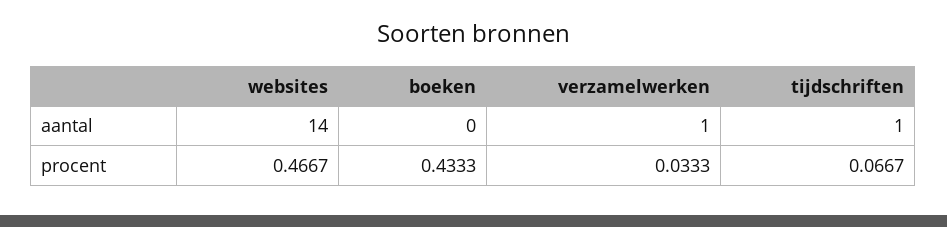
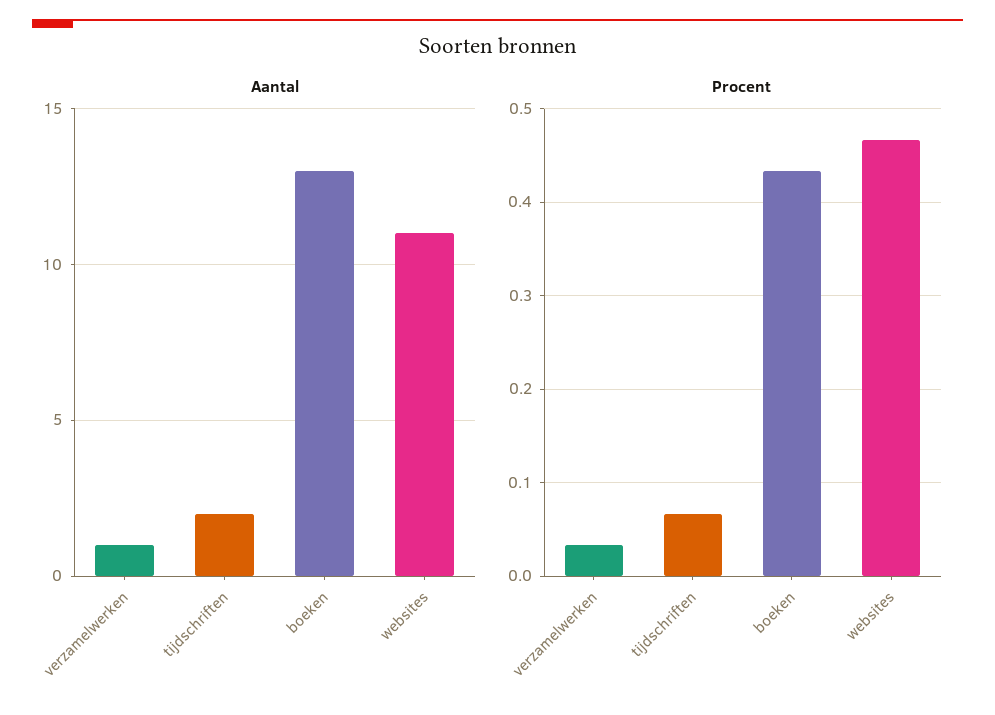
aantal, websites: 14 -> 11
aantal, boeken: 0 -> 13
aantal, tijdschriften: 1 -> 2

